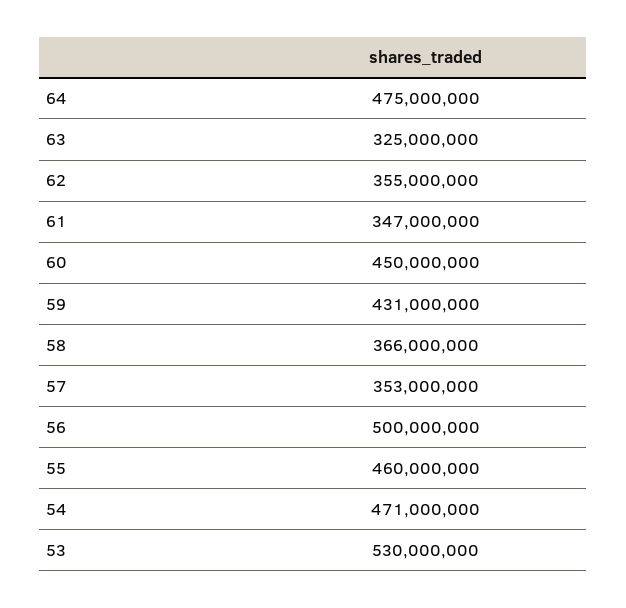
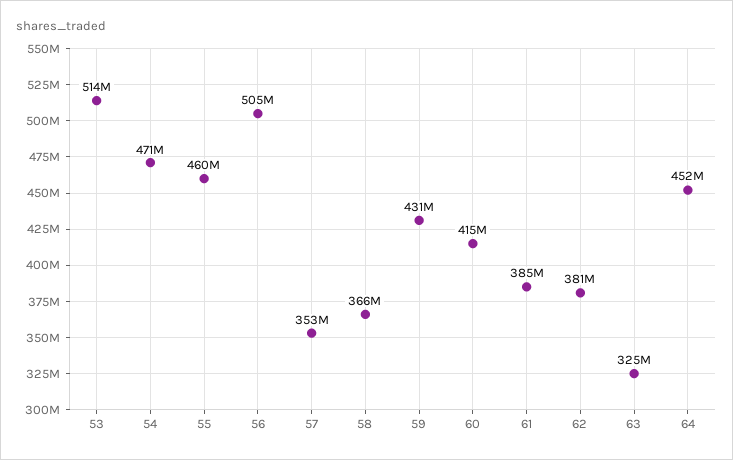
64: 475000000 -> 452000000
62: 355000000 -> 381000000
61: 347000000 -> 385000000
60: 450000000 -> 415000000
56: 500000000 -> 505000000
53: 530000000 -> 514000000

